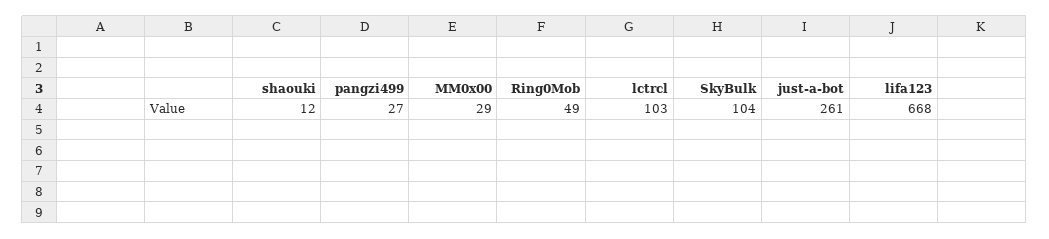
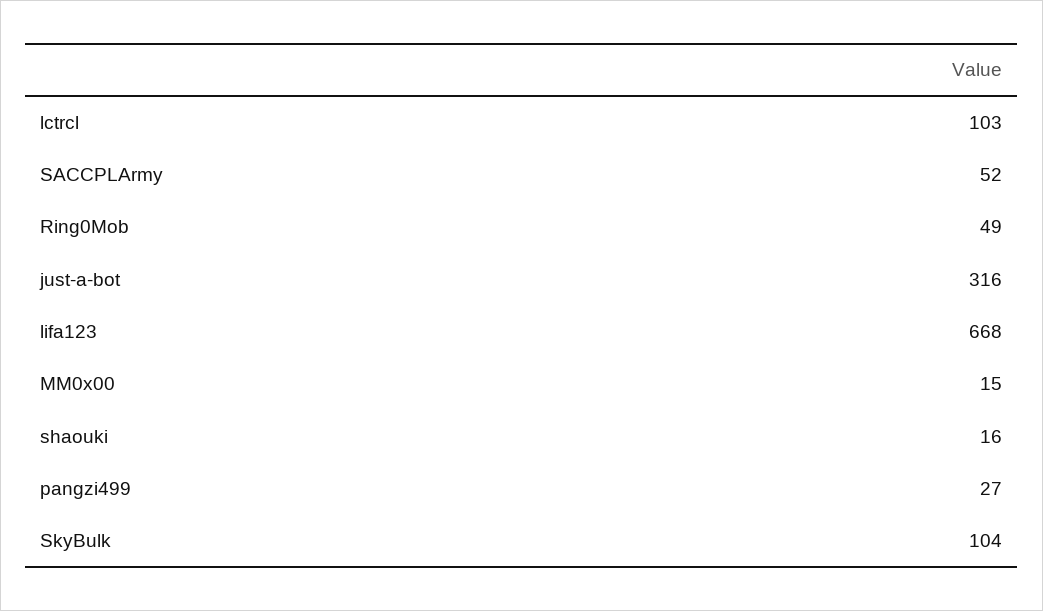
shaouki: 12 -> 16
MM0x00: 29 -> 15
just-a-bot: 261 -> 316
SACCPLArmy: none -> 52

